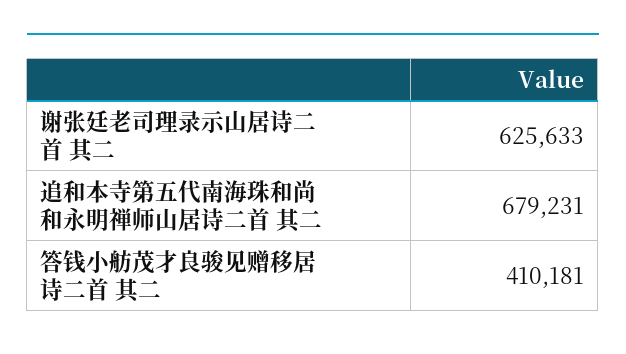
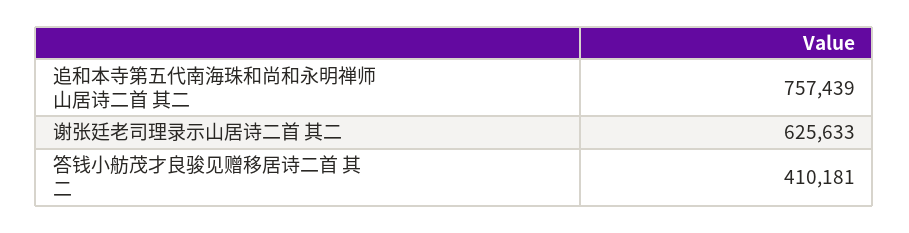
追和本寺第五代南海珠和尚和永明禅师山居诗二首 其二: 679231 -> 757439

